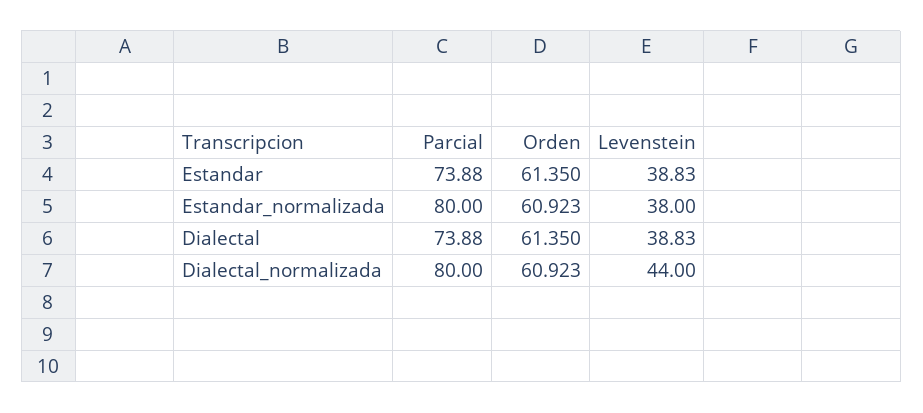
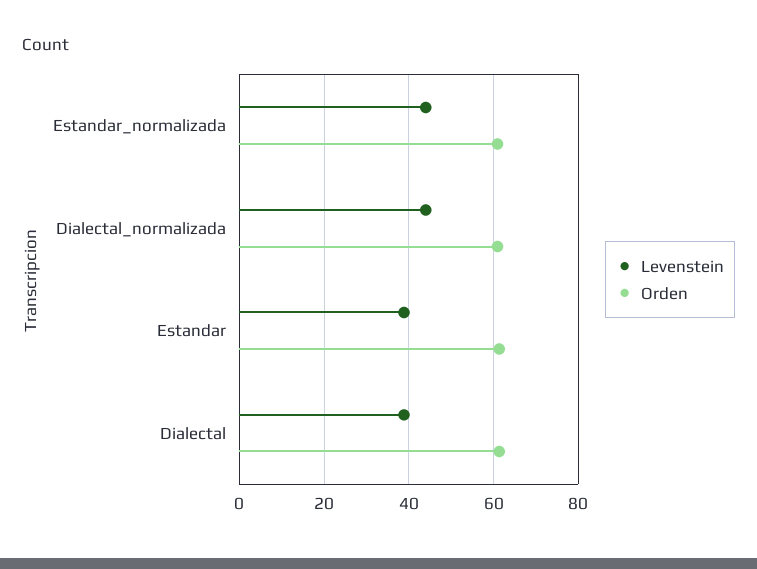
Parcial, Estandar: 73.88 -> none
Parcial, Estandar_normalizada: 80 -> none
Levenstein, Estandar_normalizada: 38 -> 44
Parcial, Dialectal: 73.88 -> none
Parcial, Dialectal_normalizada: 80 -> none

